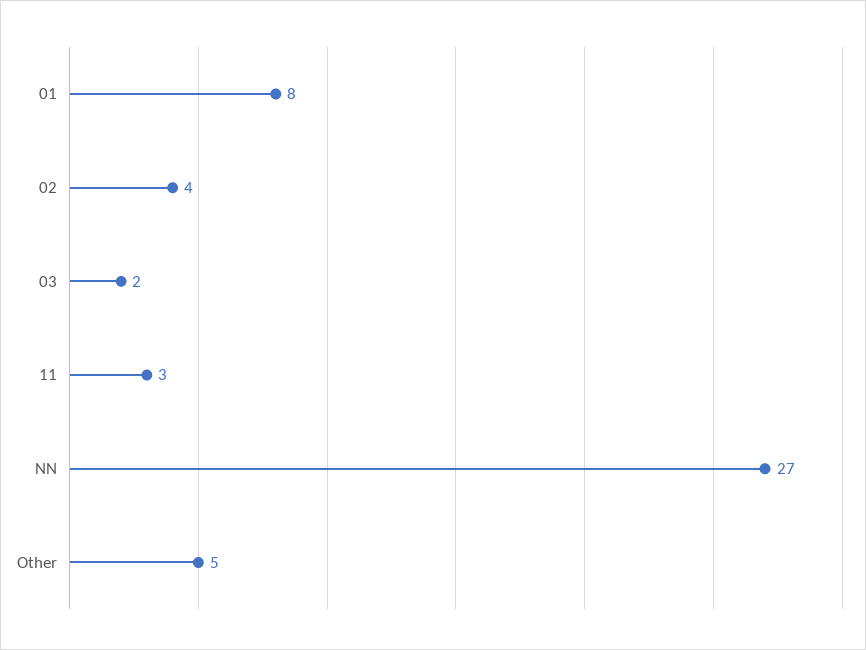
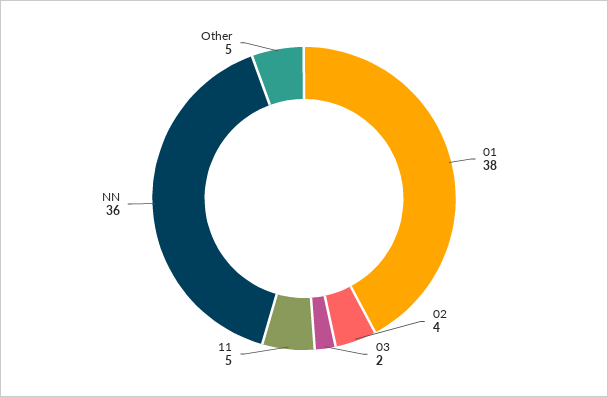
01: 8 -> 38
11: 3 -> 5
NN: 27 -> 36

